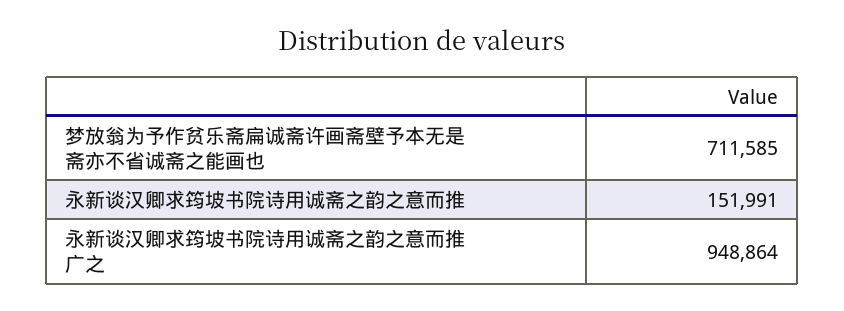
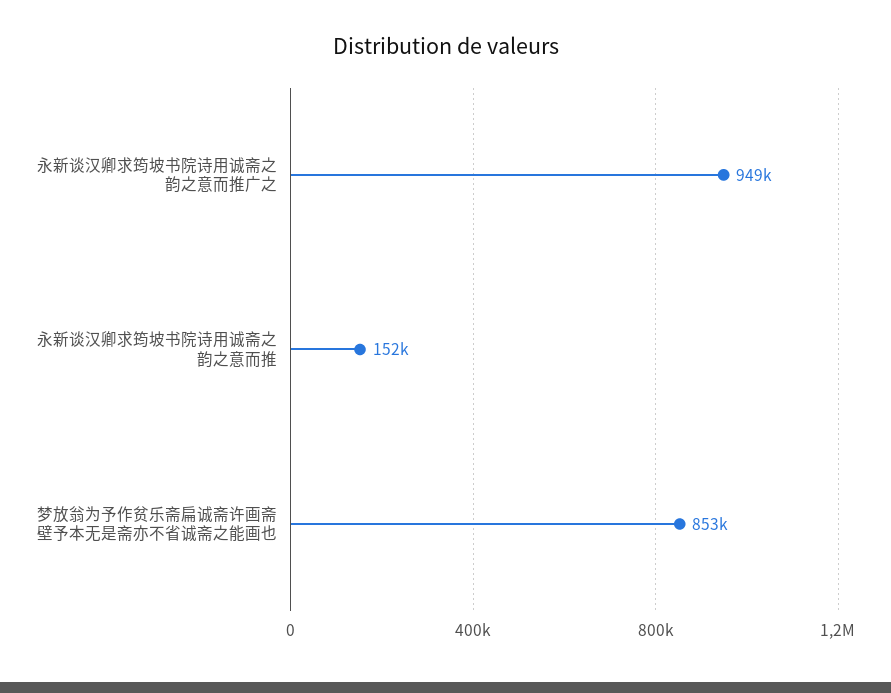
梦放翁为予作贫乐斋扁诚斋许画斋壁予本无是斋亦不省诚斋之能画也: 711585 -> 853000

